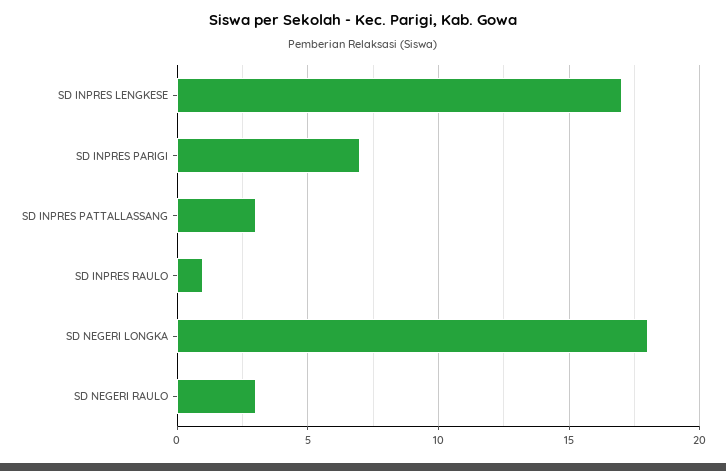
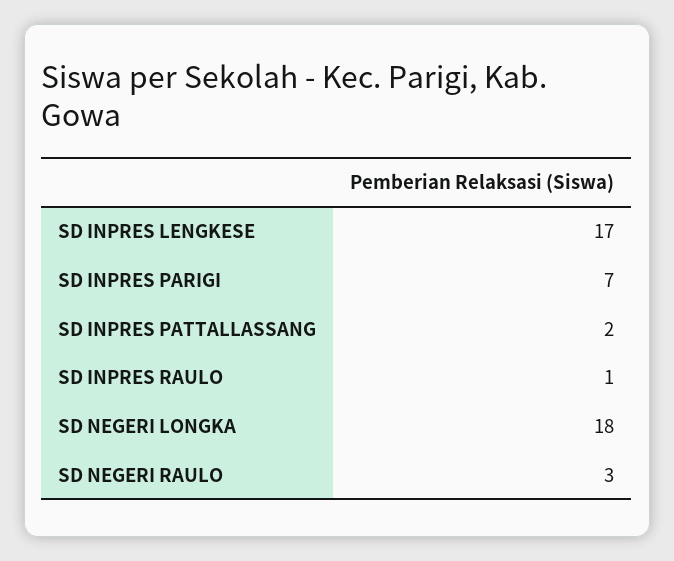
SD INPRES PATTALLASSANG: 3 -> 2

